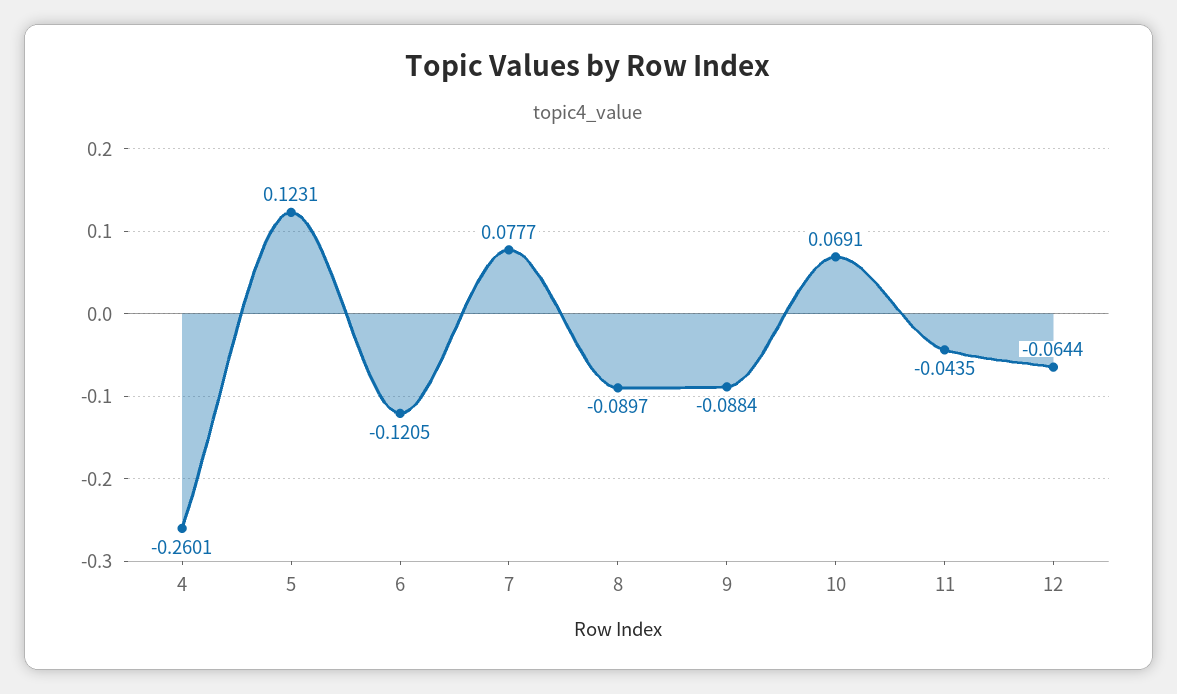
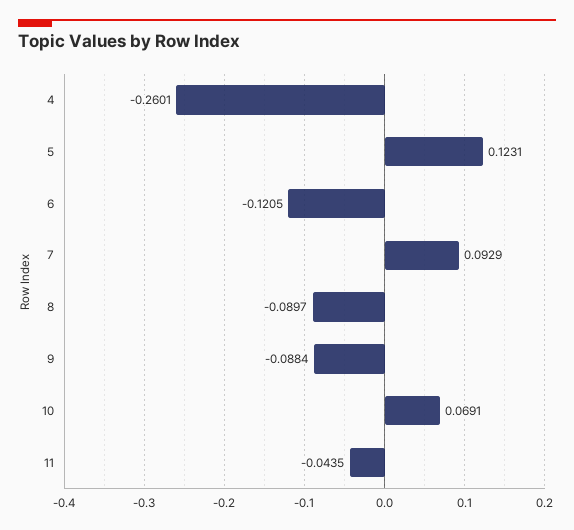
7: 0.0777 -> 0.0929
12: -0.0644 -> none

